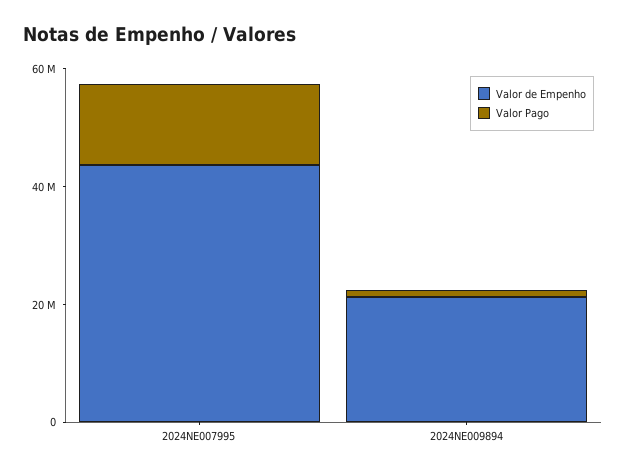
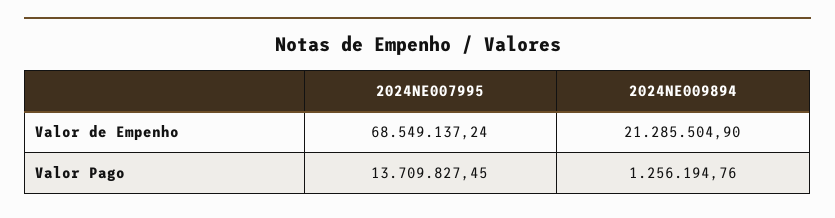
Valor de Empenho, 2024NE007995: 45000000 -> 68549137.24

